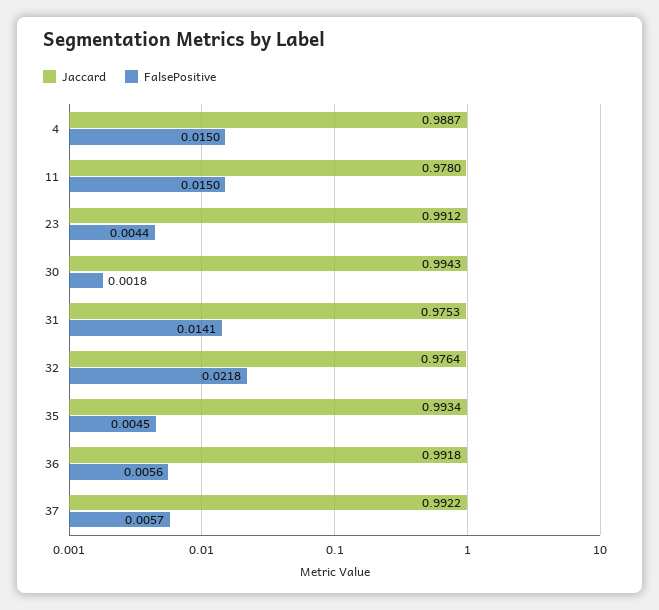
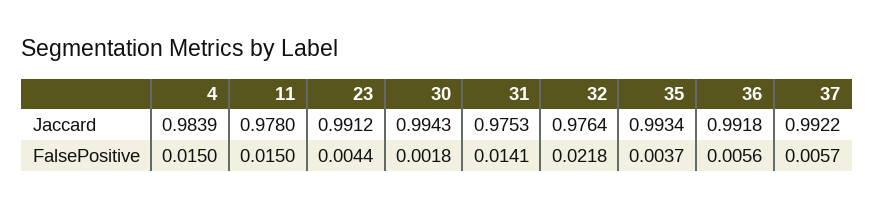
Jaccard, 4: 0.9887 -> 0.9839
FalsePositive, 35: 0.0045 -> 0.0037

